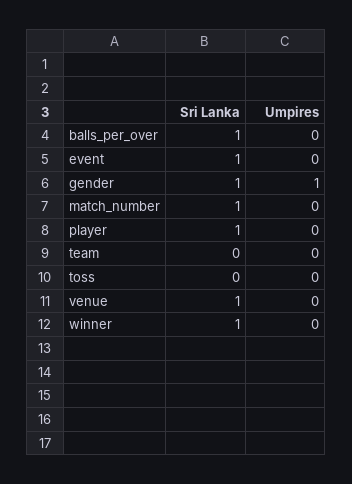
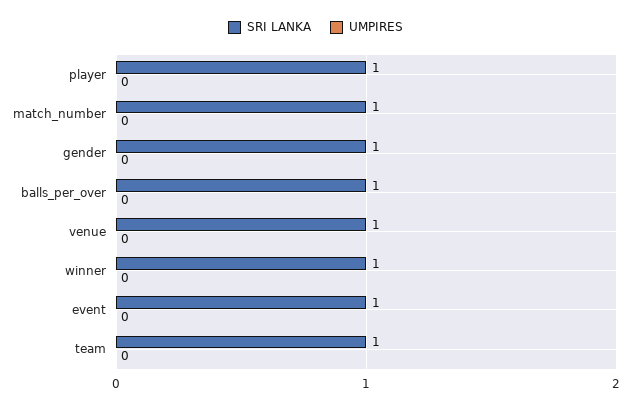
Umpires, gender: 1 -> 0
Sri Lanka, team: 0 -> 1
Sri Lanka, toss: 0 -> none
Umpires, toss: 0 -> none

